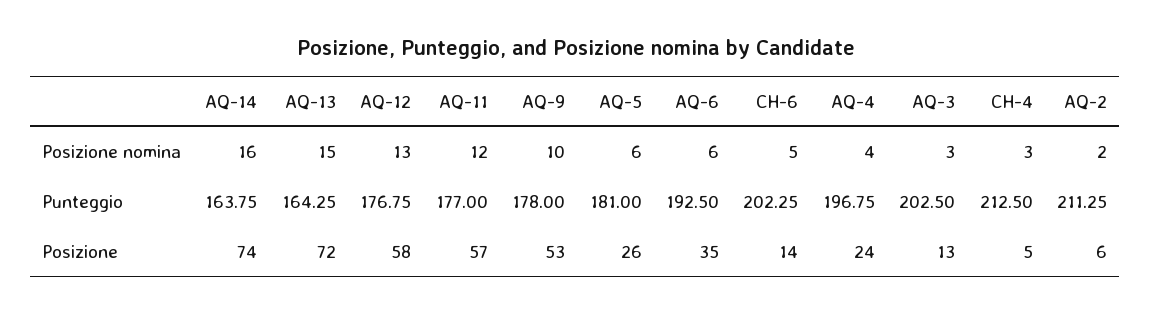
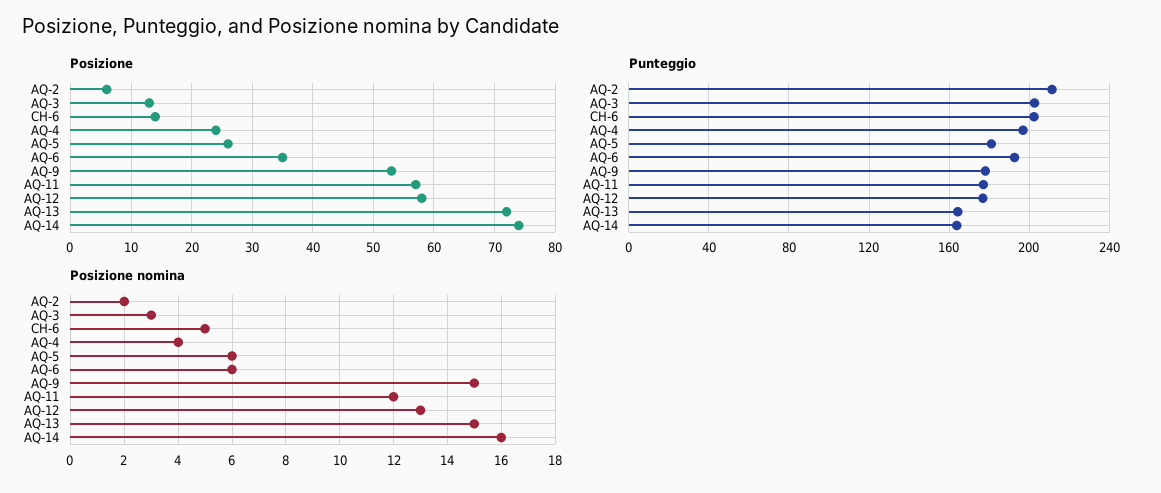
Posizione nomina, AQ-9: 10 -> 15
Posizione nomina, CH-4: 3 -> none
Punteggio, CH-4: 212.5 -> none
Posizione, CH-4: 5 -> none

